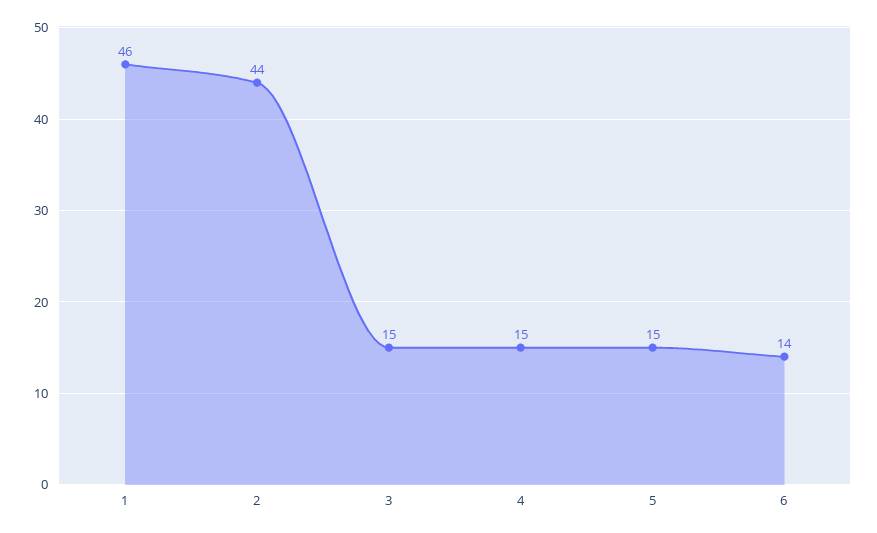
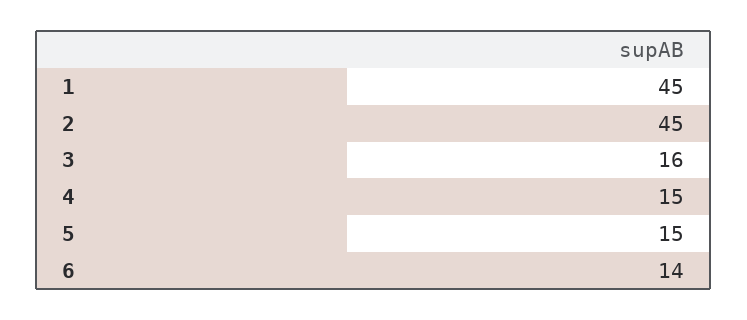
1: 46 -> 45
2: 44 -> 45
3: 15 -> 16

